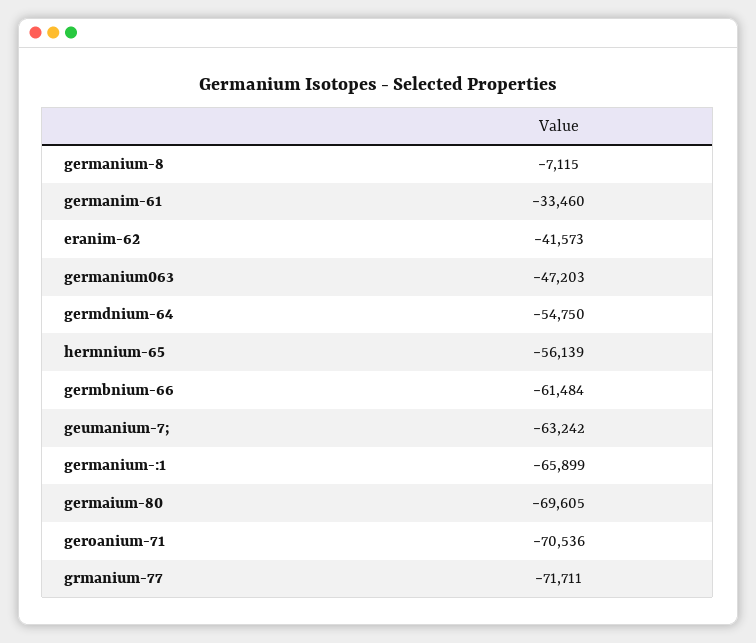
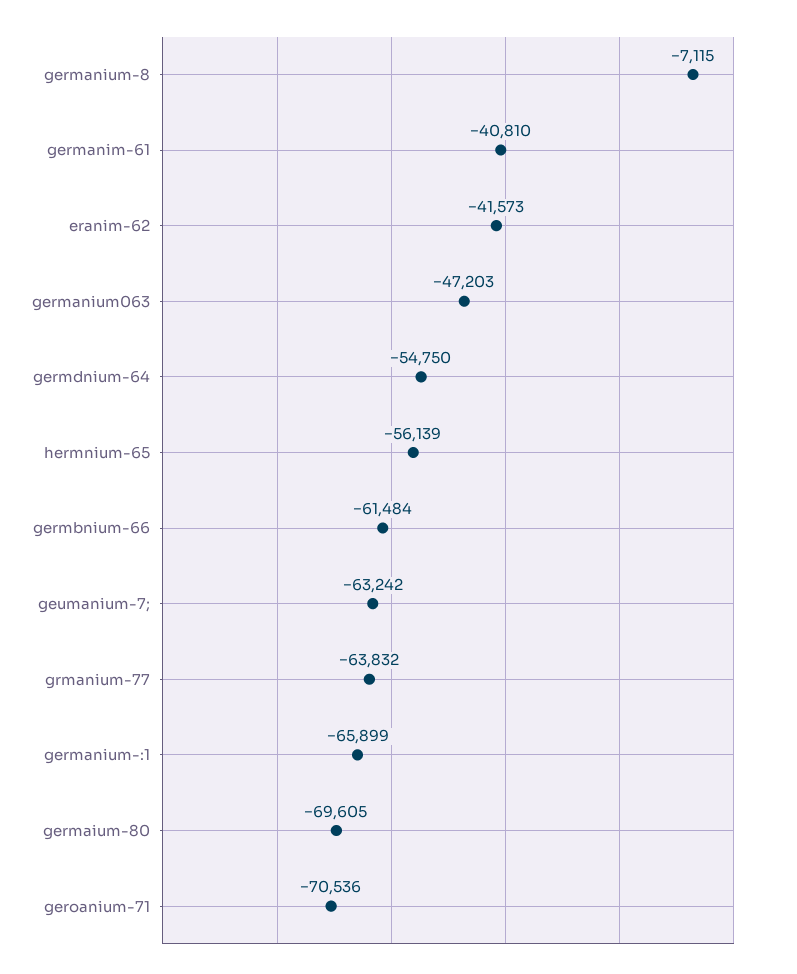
germanim-61: -33460 -> -40810
grmanium-77: -71711 -> -63832

